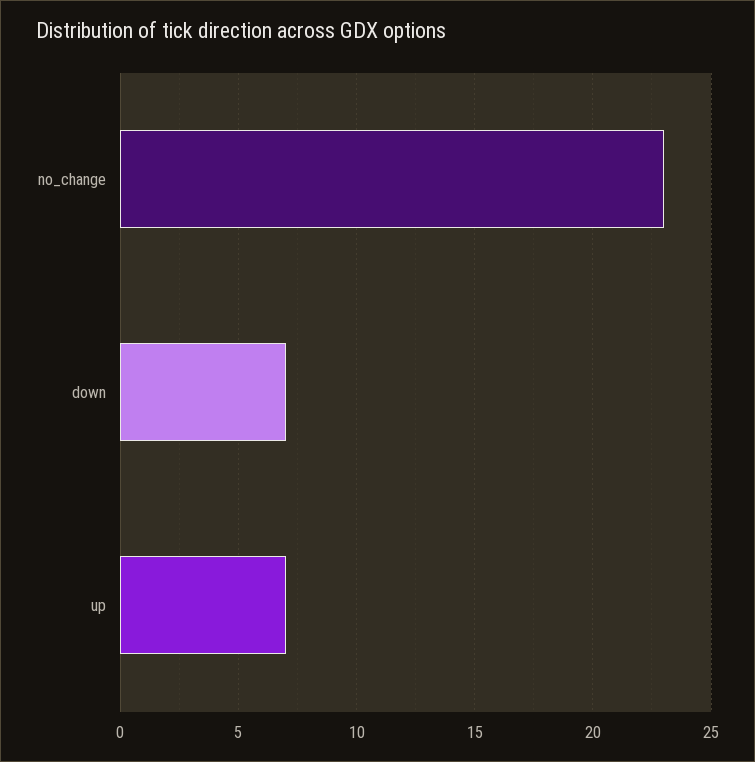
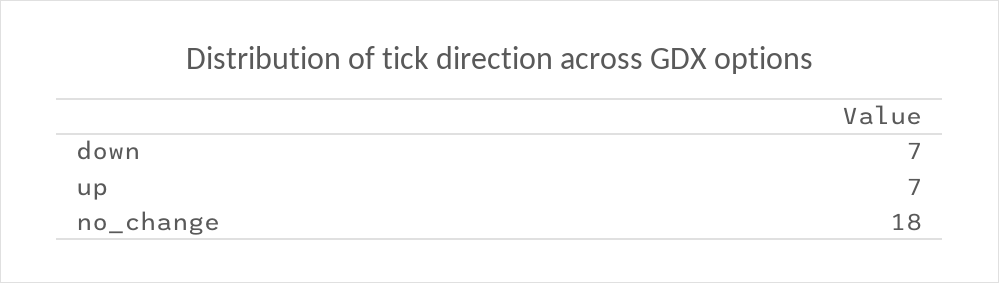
no_change: 23 -> 18

